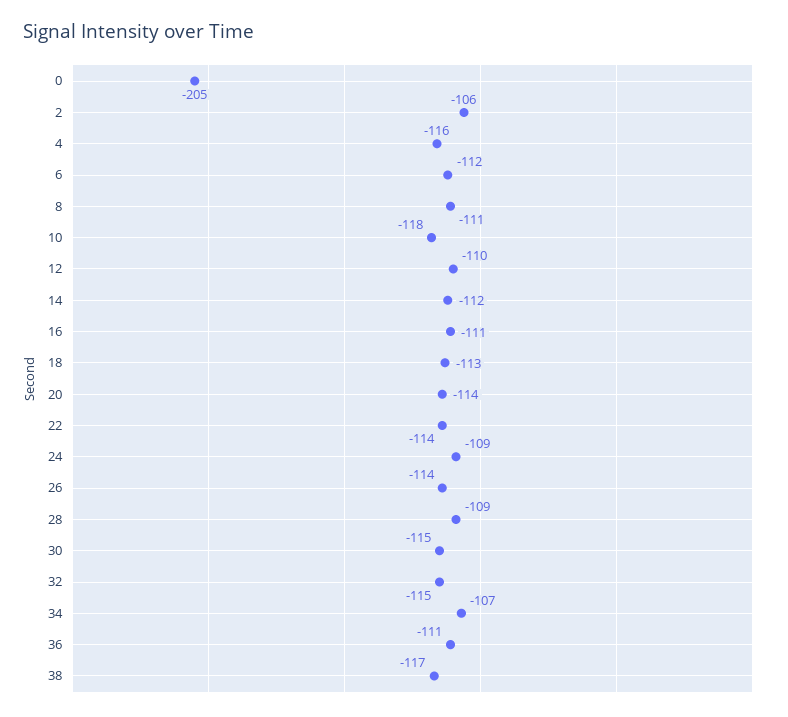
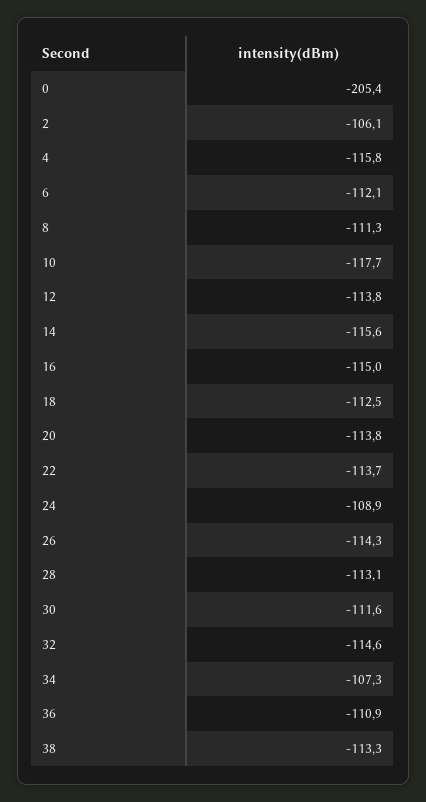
12: -110 -> -113.8
14: -112 -> -115.6
16: -111 -> -115
28: -109 -> -113.1
30: -115 -> -111.6
38: -117 -> -113.3

